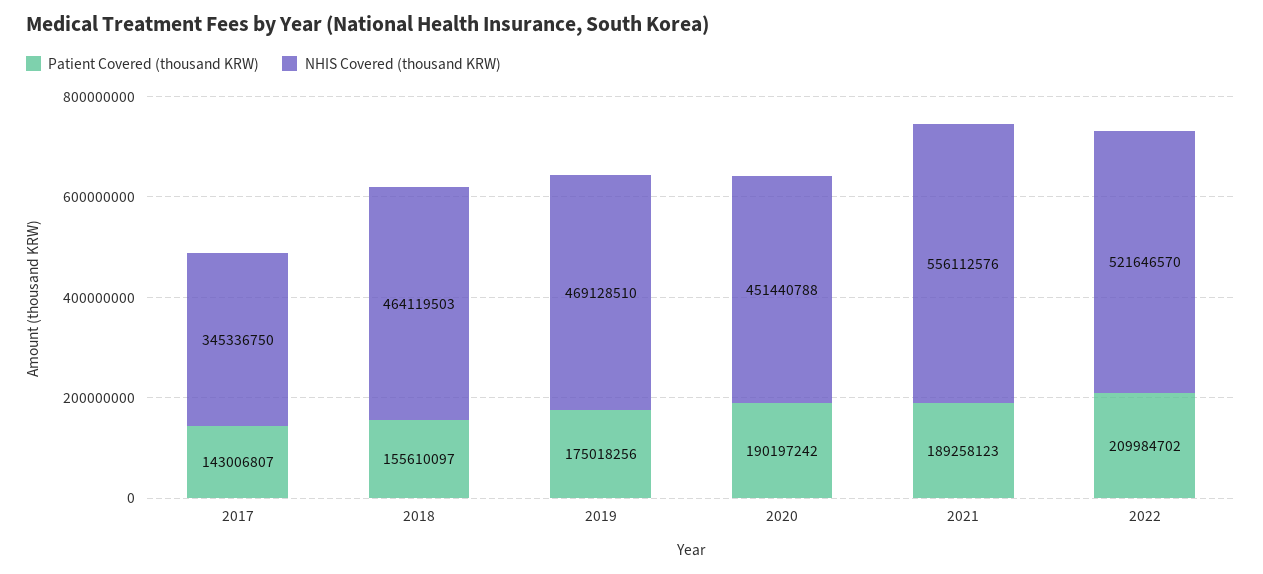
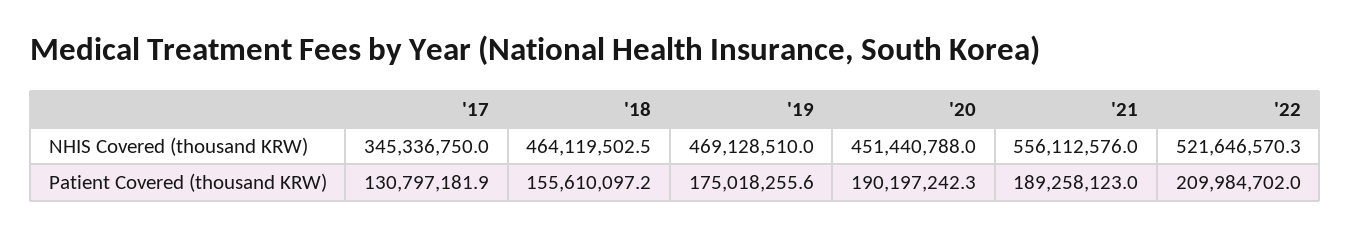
Patient Covered (thousand KRW), 2017: 143006807 -> 130797181.9

